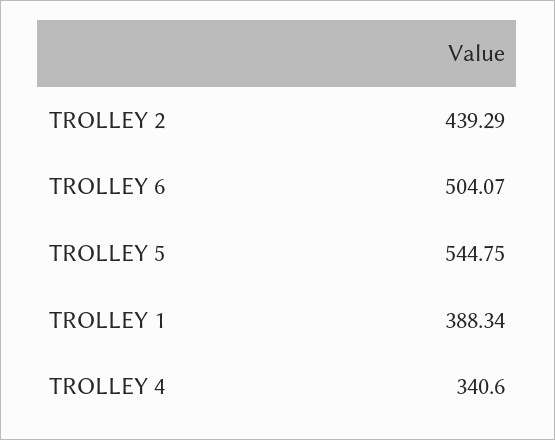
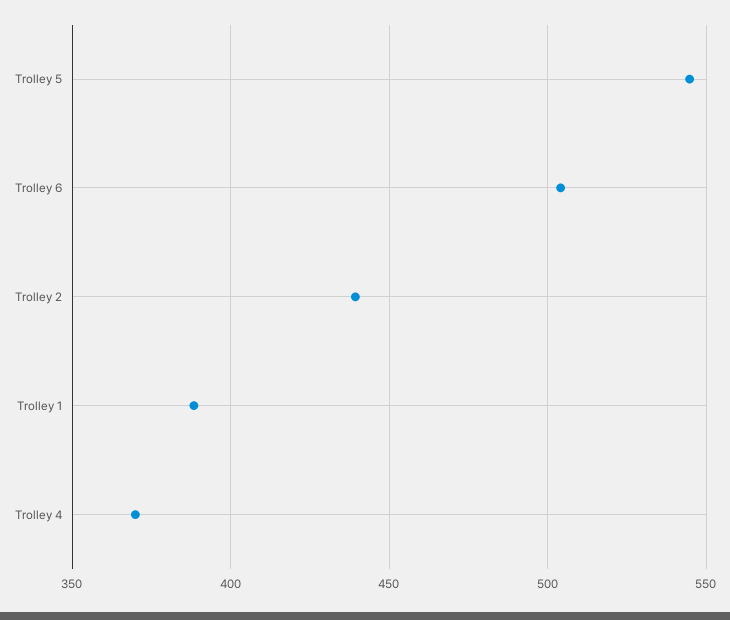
TROLLEY 4: 340.6 -> 370

